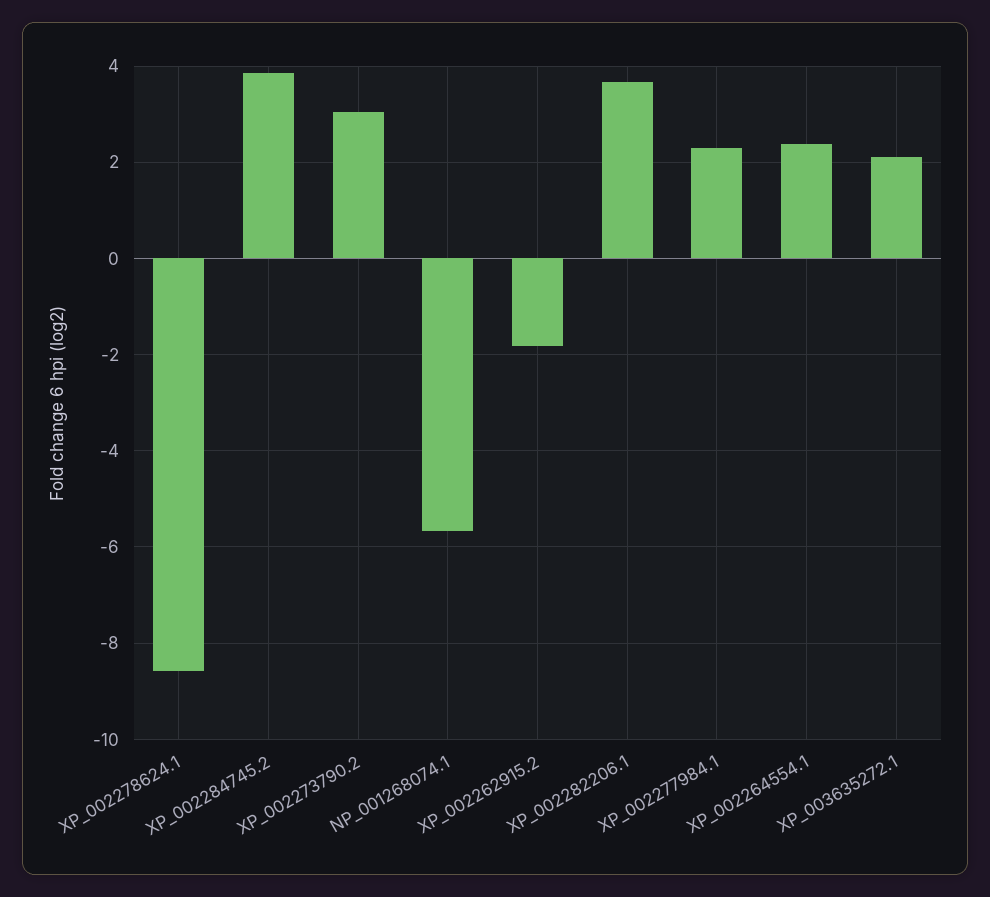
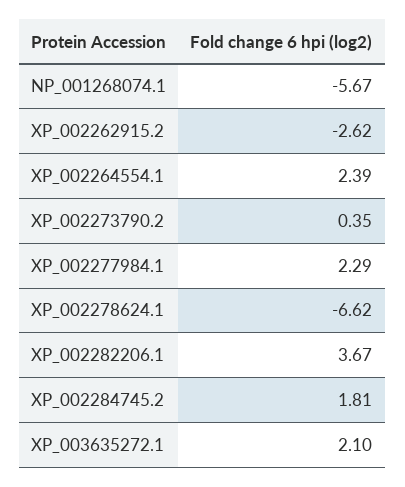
XP_002278624.1: -8.6 -> -6.62
XP_002284745.2: 3.8 -> 1.81
XP_002273790.2: 3 -> 0.35
XP_002262915.2: -1.8 -> -2.62

